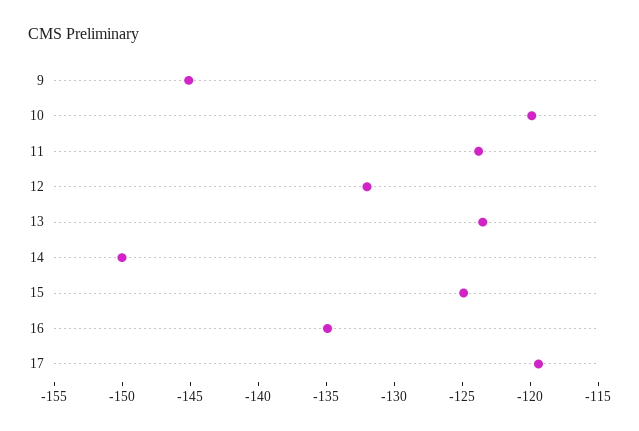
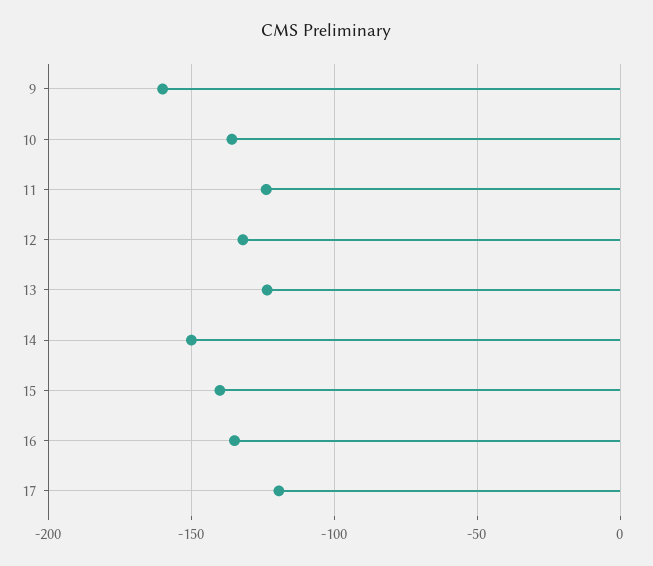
9: -145 -> -160
10: -120 -> -135
15: -125 -> -140

